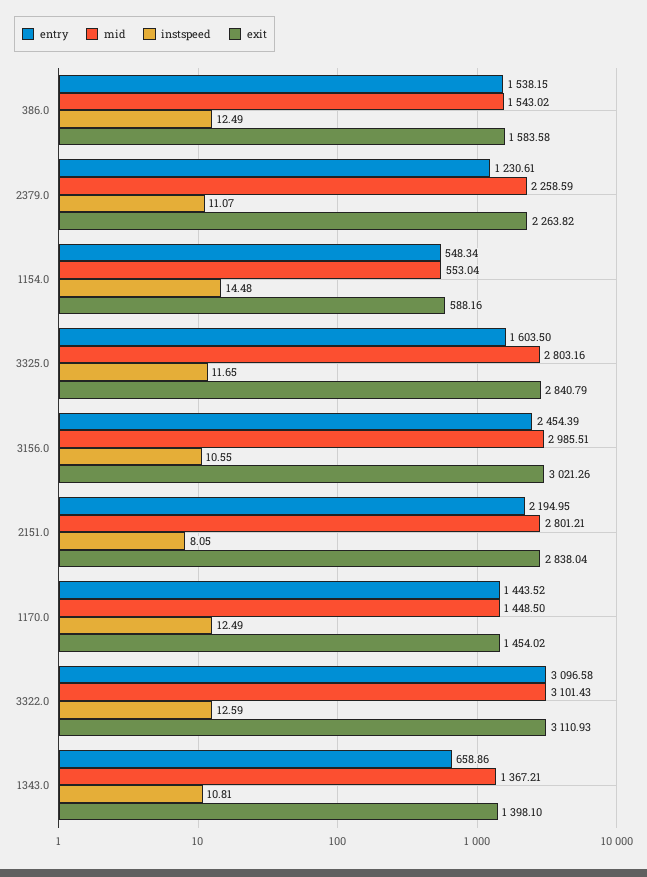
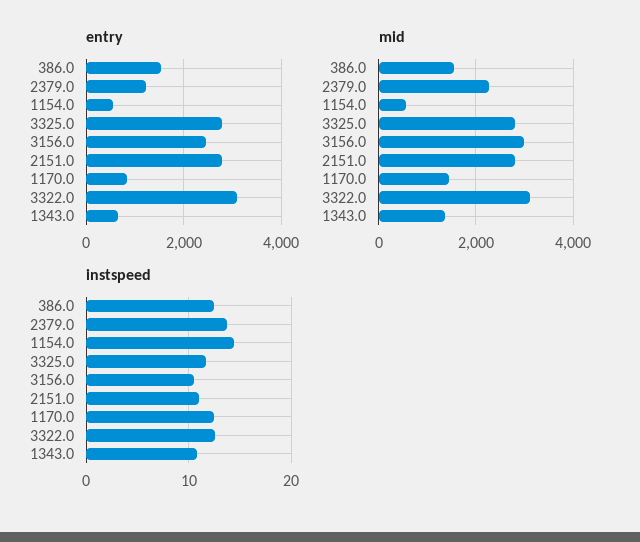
exit, 386.0: 1583.58 -> none
instspeed, 2379.0: 11.07 -> 14
exit, 2379.0: 2263.82 -> none
exit, 1154.0: 588.16 -> none
entry, 3325.0: 1603.5 -> 2800
exit, 3325.0: 2840.79 -> none
exit, 3156.0: 3021.26 -> none
entry, 2151.0: 2194.95 -> 2800
instspeed, 2151.0: 8.05 -> 11
exit, 2151.0: 2838.04 -> none
entry, 1170.0: 1443.52 -> 800
exit, 1170.0: 1454.02 -> none
exit, 3322.0: 3110.93 -> none
exit, 1343.0: 1398.1 -> none

